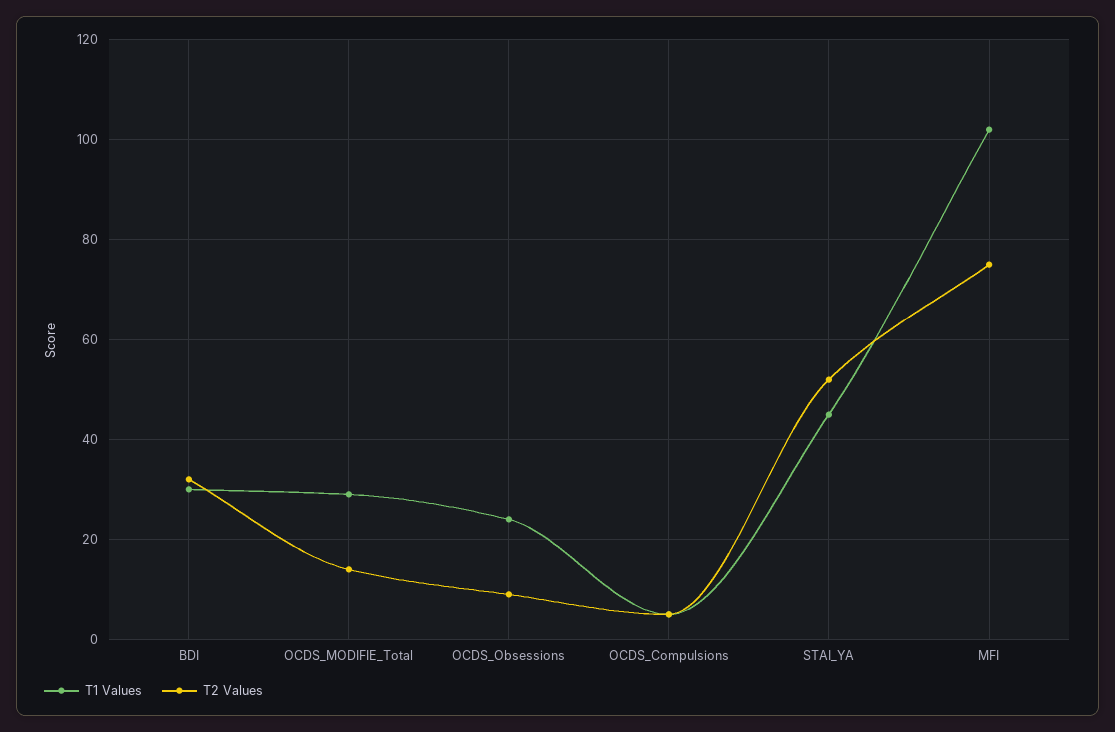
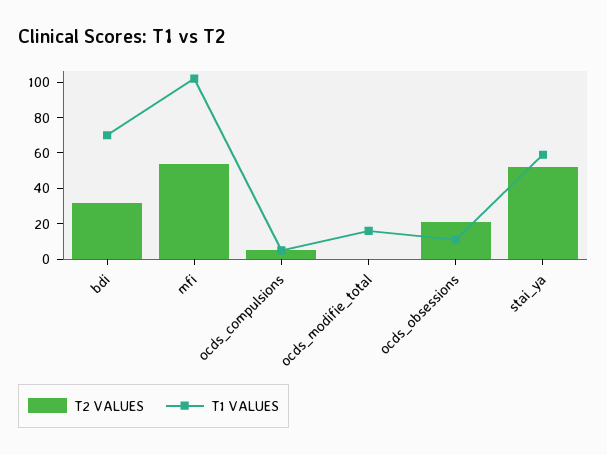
T1 Values, BDI: 30 -> 70
T1 Values, OCDS_MODIFIE_Total: 30 -> 15
T2 Values, OCDS_MODIFIE_Total: 15 -> 0
T1 Values, OCDS_Obsessions: 25 -> 10
T2 Values, OCDS_Obsessions: 10 -> 20
T1 Values, STAI_YA: 45 -> 60
T2 Values, MFI: 75 -> 55

